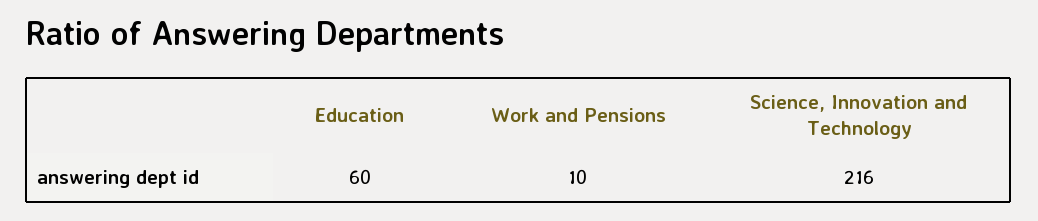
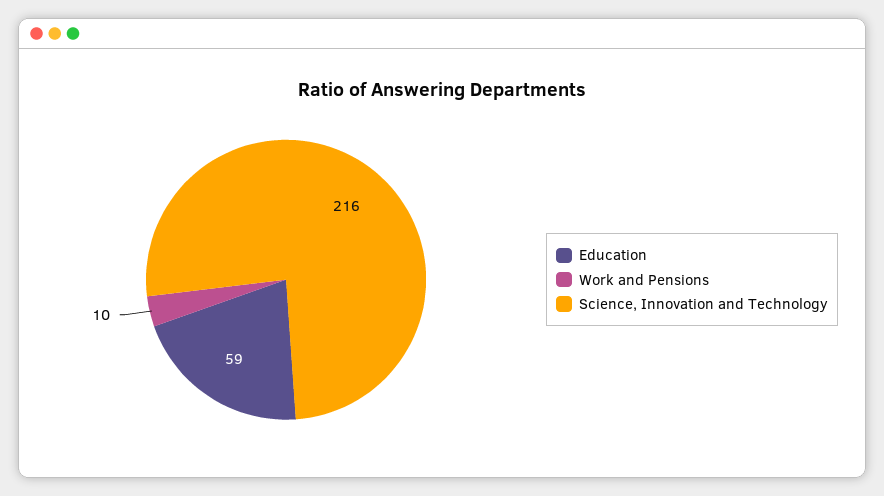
Education: 60 -> 59

